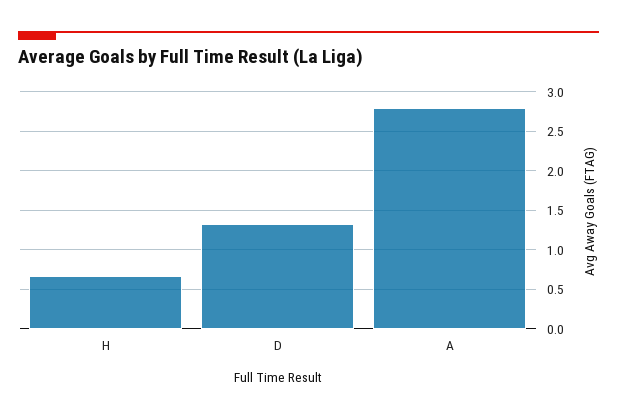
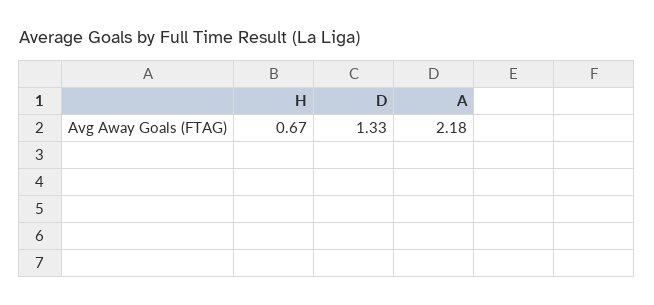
A: 2.8 -> 2.18

